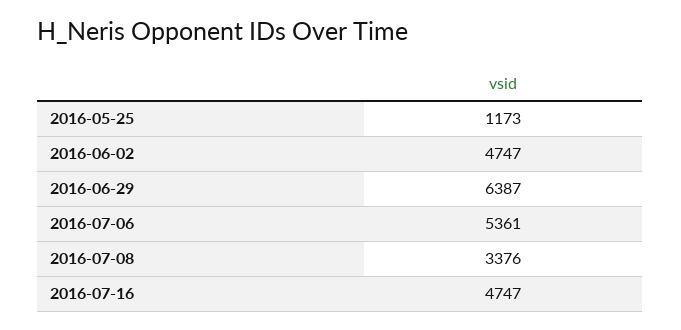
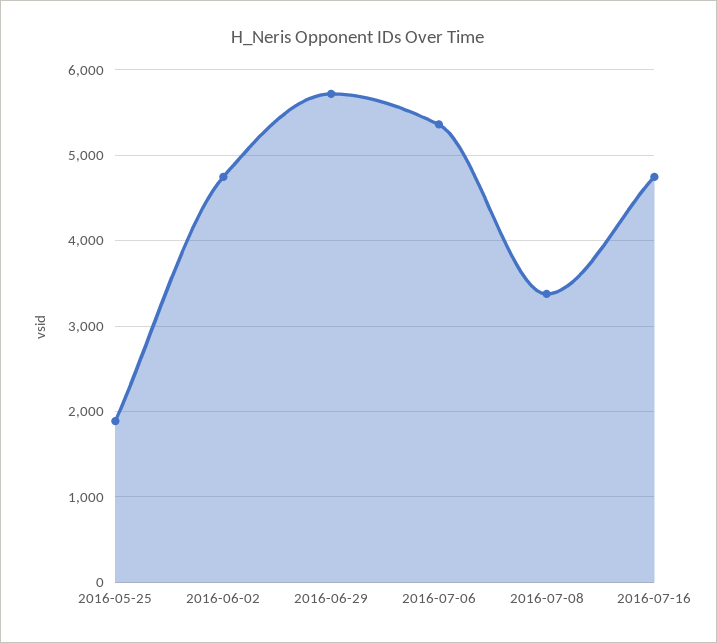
2016-05-25: 1173 -> 1900
2016-06-29: 6387 -> 5700

